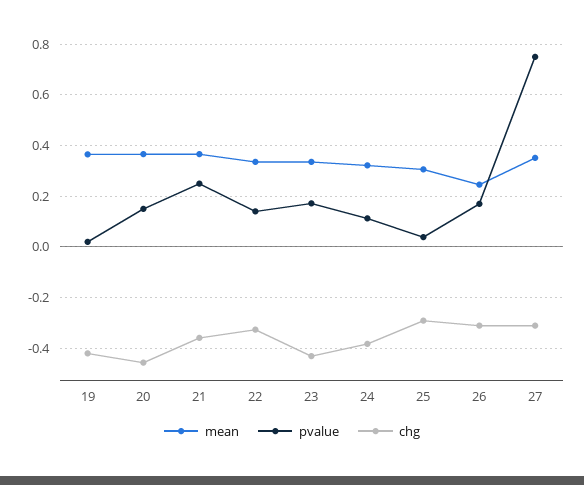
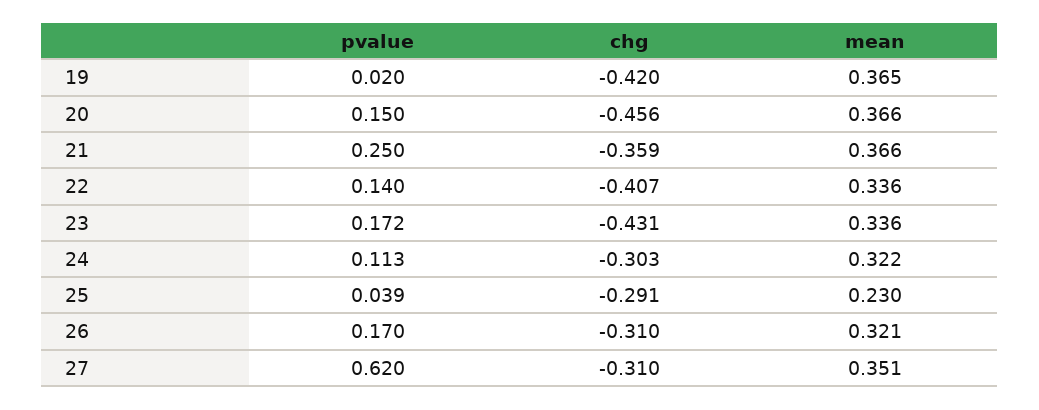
chg, 22: -0.325 -> -0.407
chg, 24: -0.375 -> -0.303
mean, 25: 0.3 -> 0.23
mean, 26: 0.25 -> 0.321
pvalue, 27: 0.75 -> 0.62

